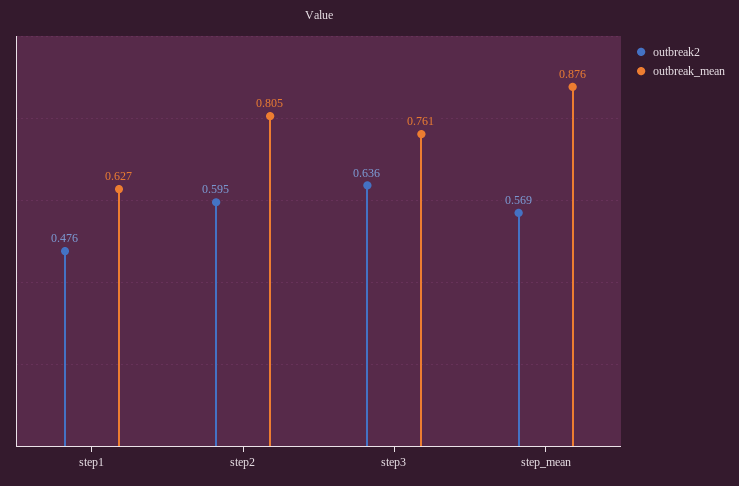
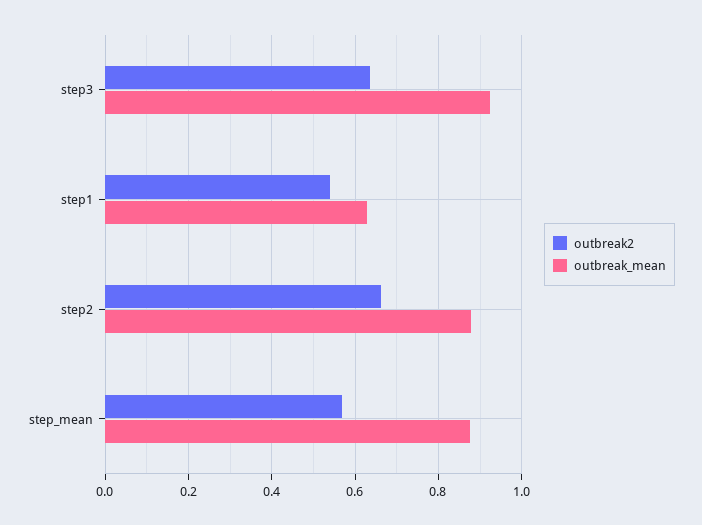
outbreak2, step1: 0.476 -> 0.54
outbreak2, step2: 0.595 -> 0.66
outbreak_mean, step2: 0.805 -> 0.88
outbreak_mean, step3: 0.761 -> 0.92

